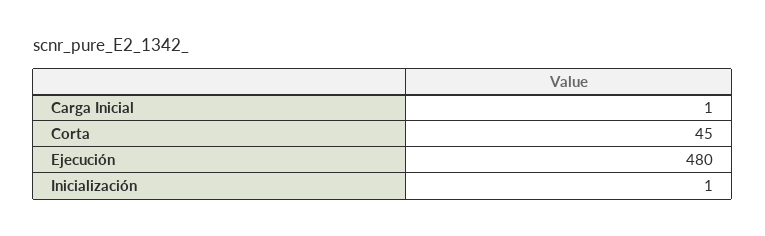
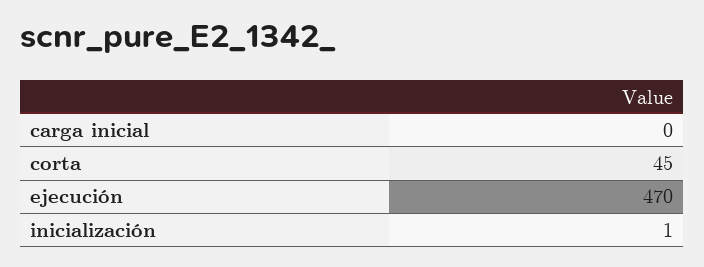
Carga Inicial: 1 -> 0
Ejecución: 480 -> 470

